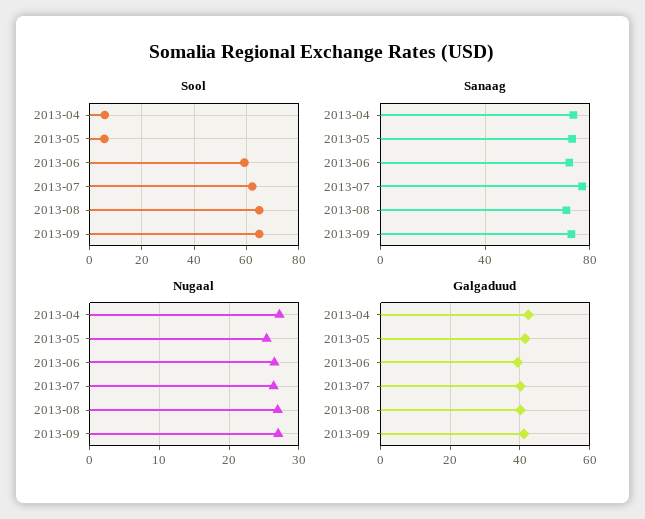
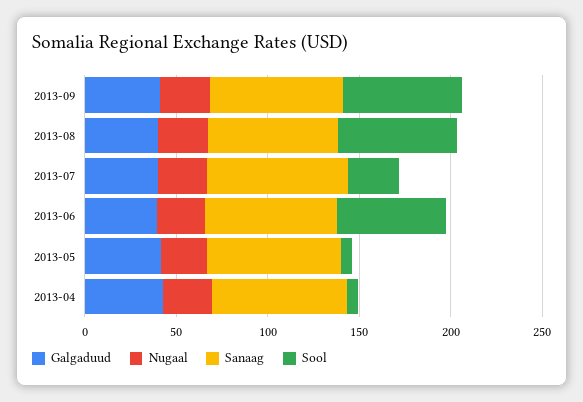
Sool, 2013-07: 62.5 -> 30

